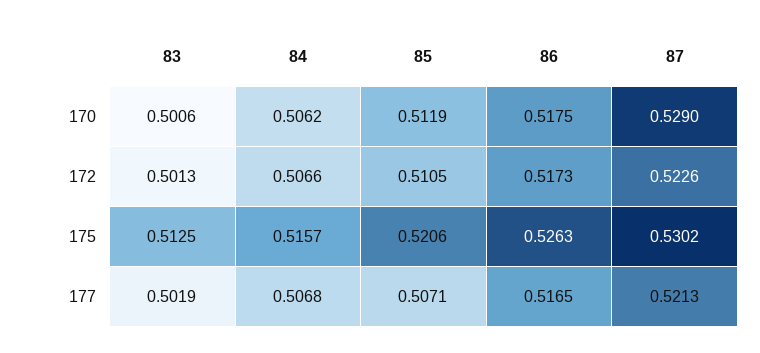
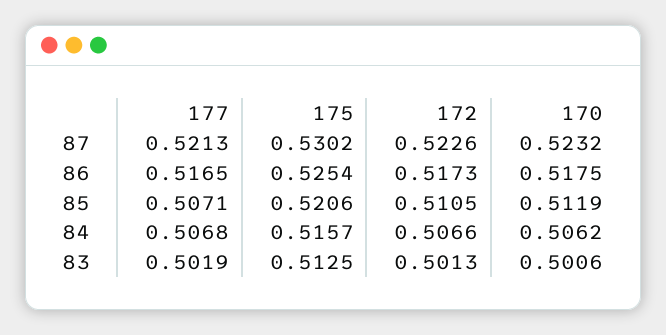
87, 170: 0.529 -> 0.5232
86, 175: 0.5263 -> 0.5254

